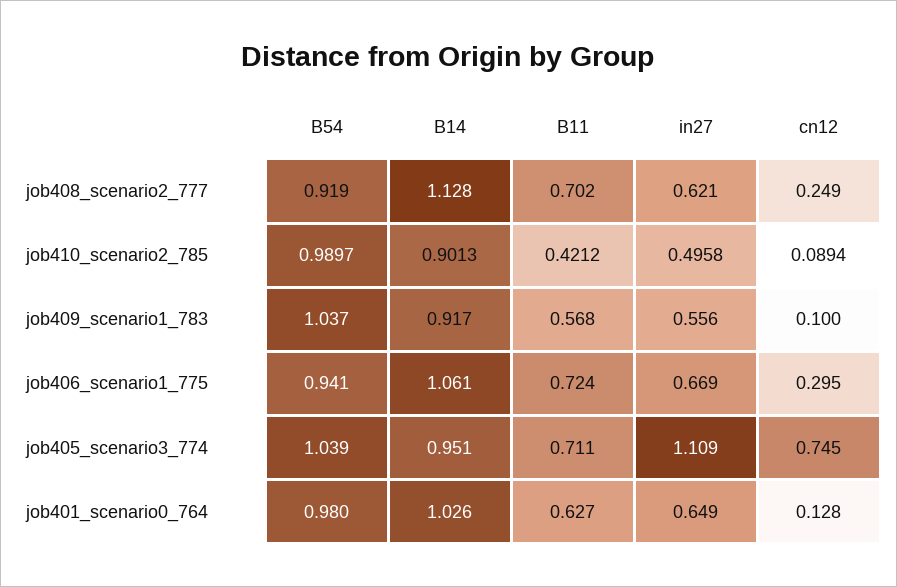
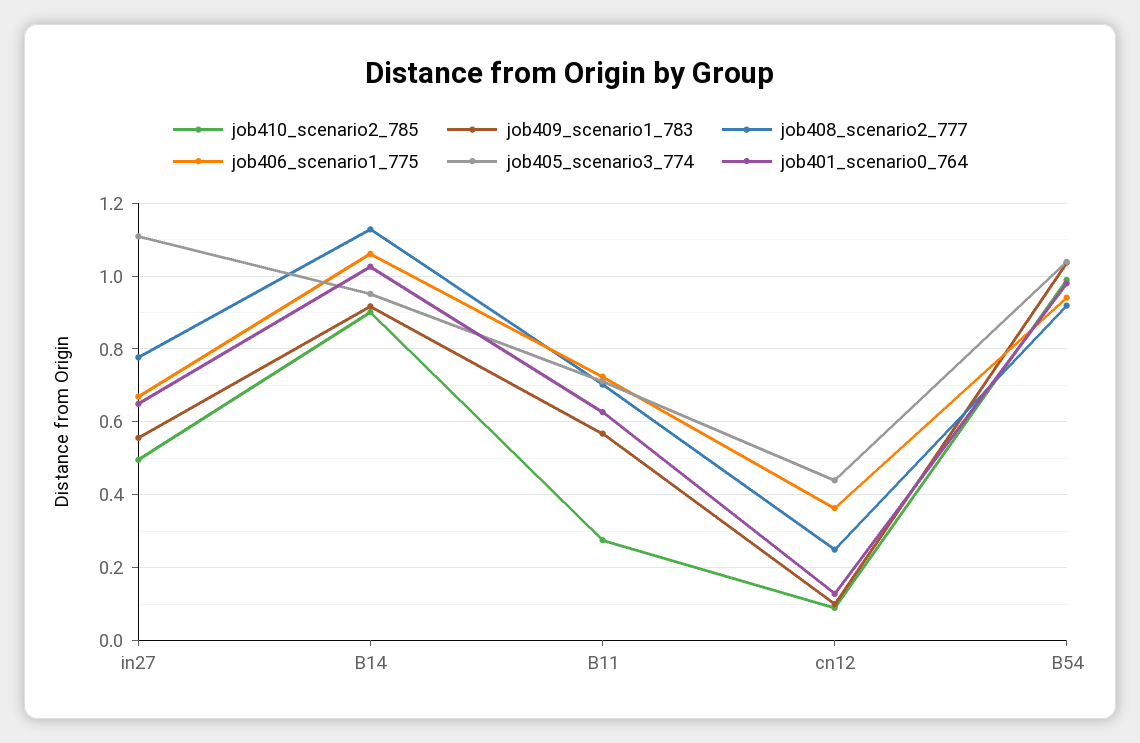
job408_scenario2_777, in27: 0.621 -> 0.78
job410_scenario2_785, B11: 0.4212 -> 0.28
job406_scenario1_775, cn12: 0.295 -> 0.36
job405_scenario3_774, cn12: 0.745 -> 0.44

